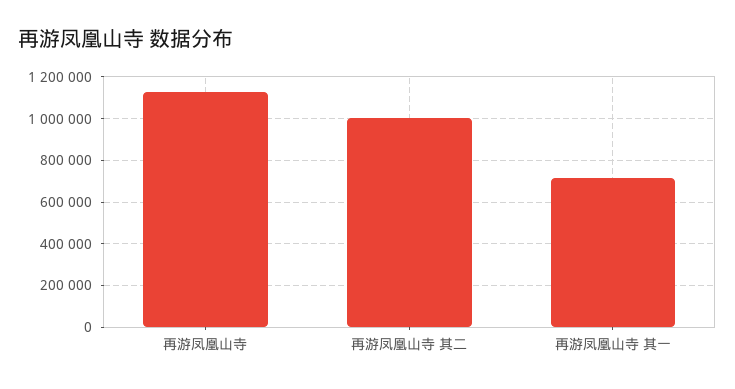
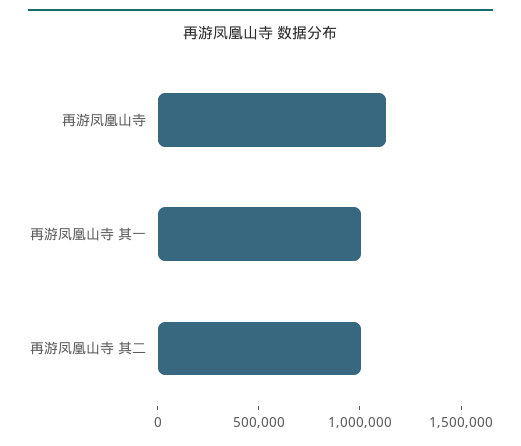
再游凤凰山寺 其一: 700000 -> 1000000

